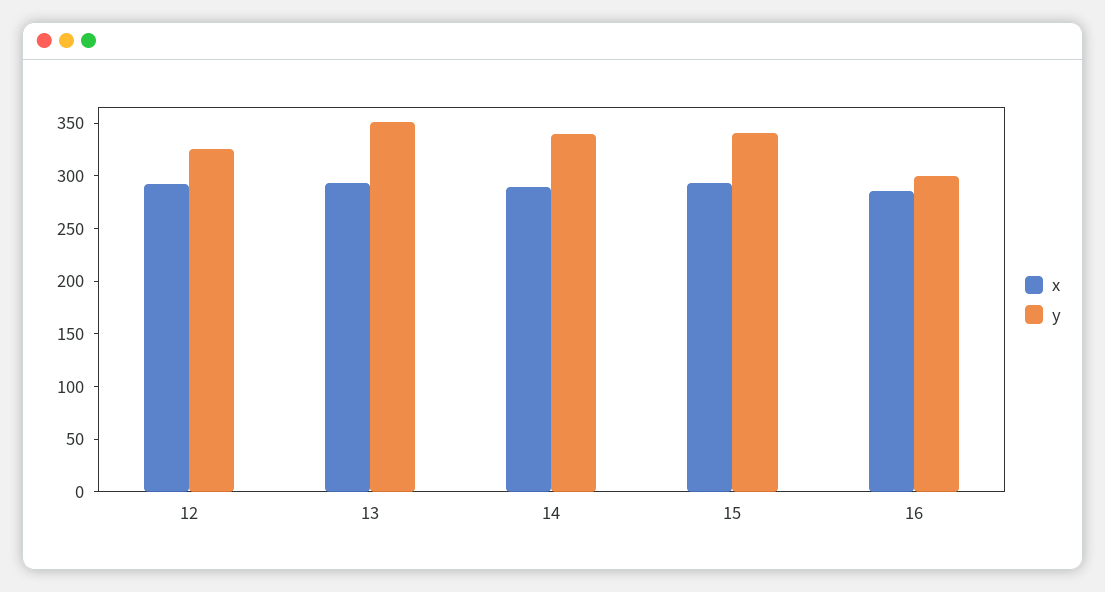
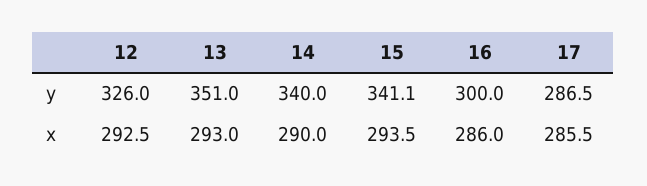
y, 17: none -> 286.5
x, 17: none -> 285.5

